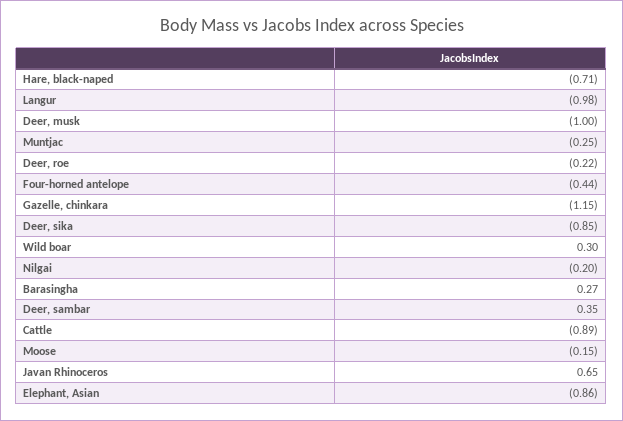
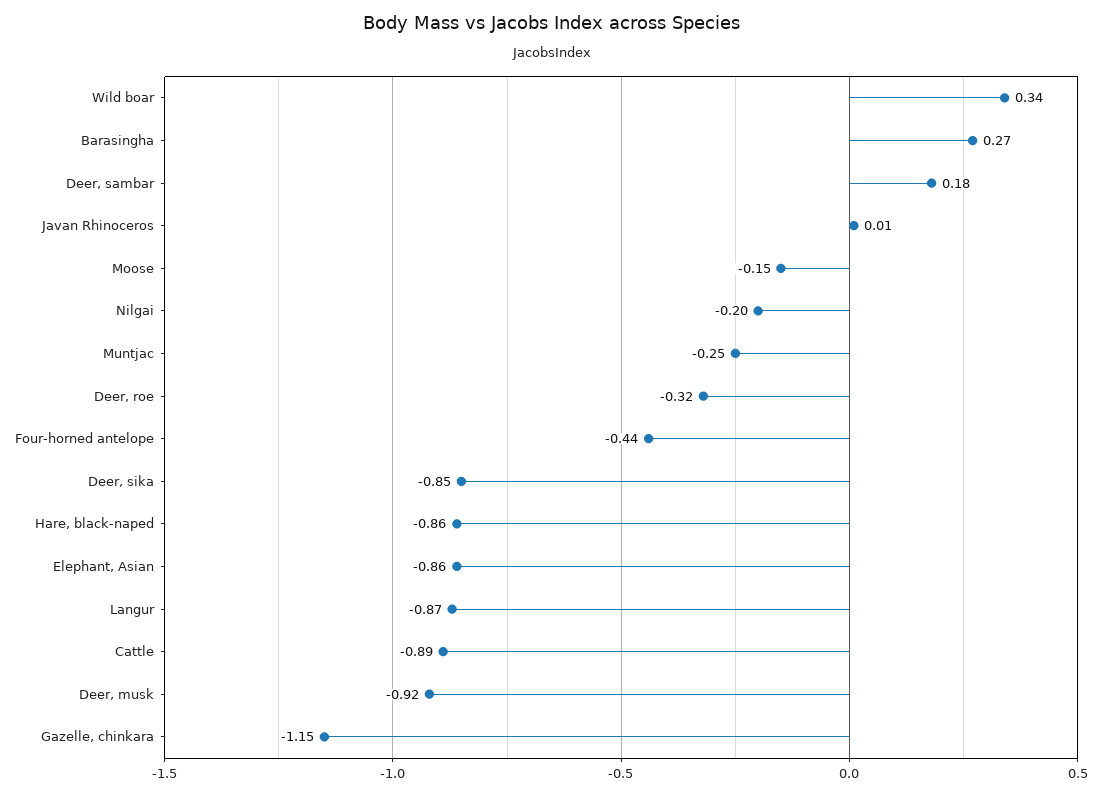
Hare, black-naped: -0.71 -> -0.86
Langur: -0.98 -> -0.87
Deer, musk: -1 -> -0.92
Deer, roe: -0.22 -> -0.32
Wild boar: 0.3 -> 0.34
Deer, sambar: 0.35 -> 0.18
Javan Rhinoceros: 0.65 -> 0.01

